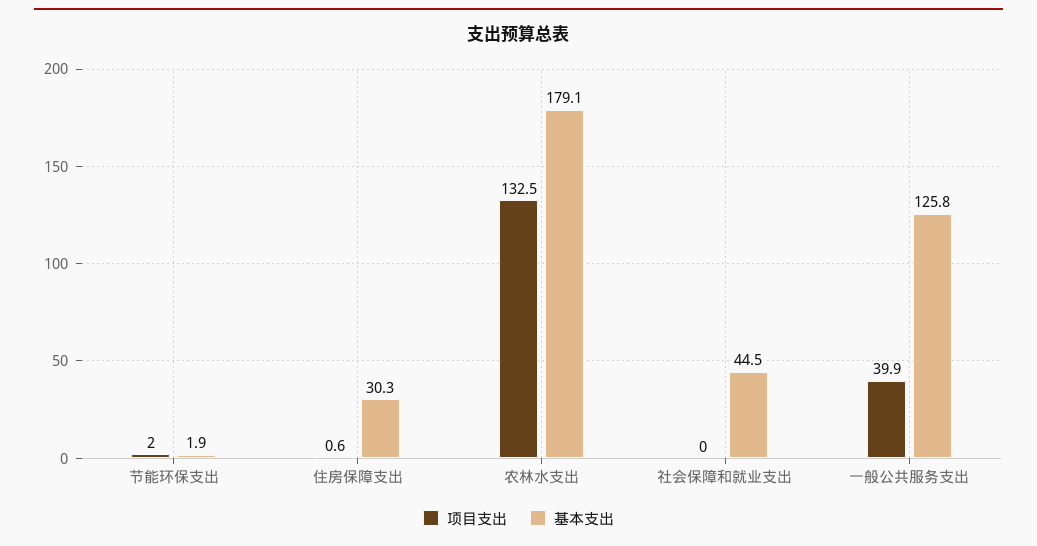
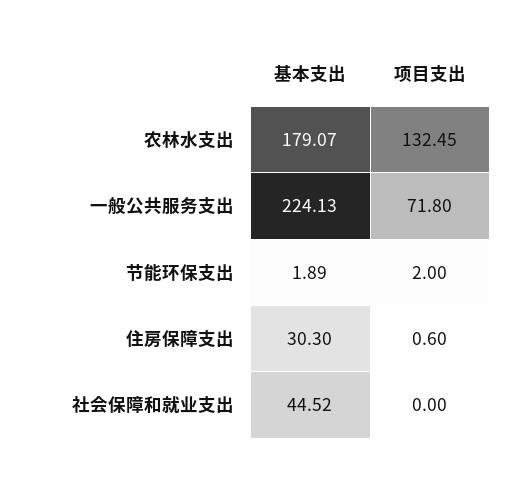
项目支出, 一般公共服务支出: 39.9 -> 71.8
基本支出, 一般公共服务支出: 125.8 -> 224.13

